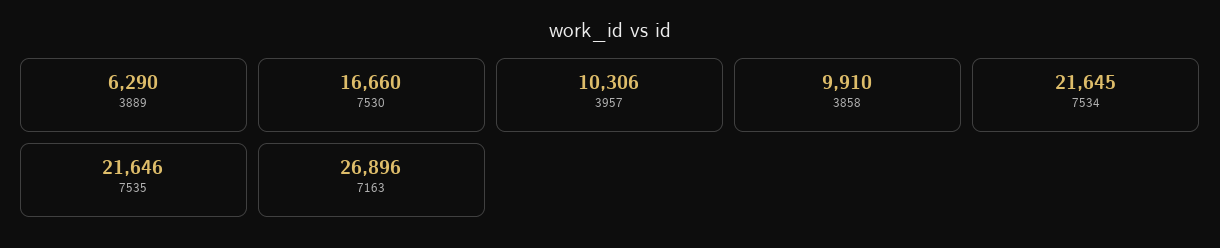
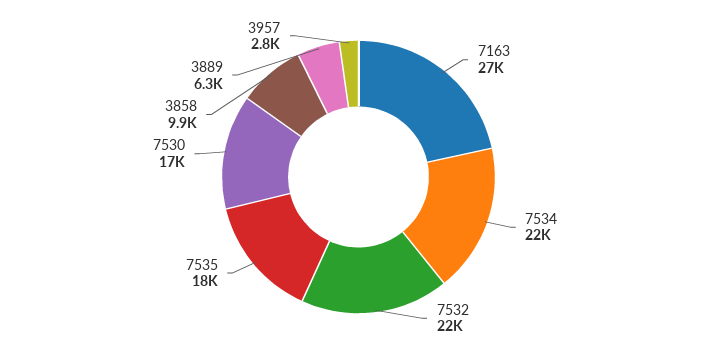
3957: 10306 -> 2800
7535: 21646 -> 18000
7532: none -> 22000

